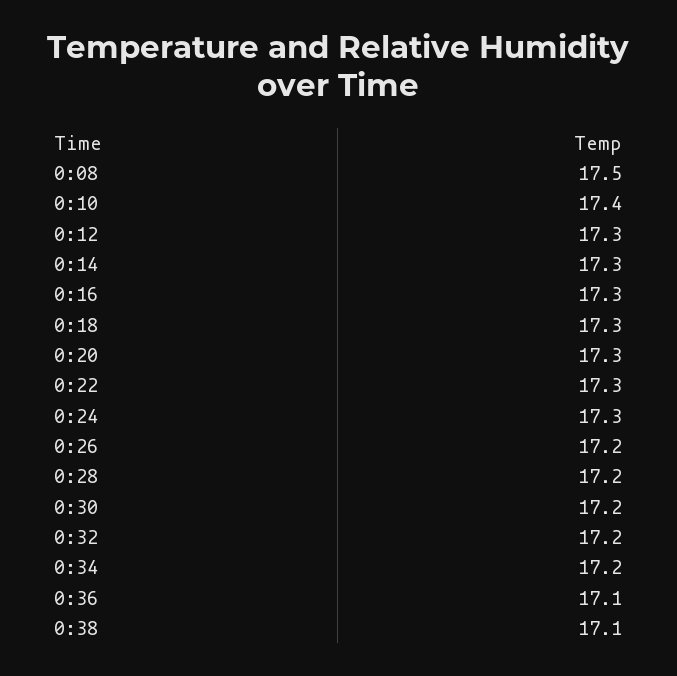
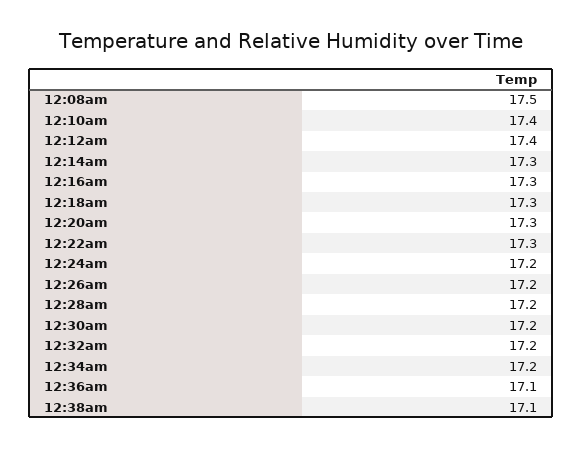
0:12: 17.3 -> 17.4
0:24: 17.3 -> 17.2

